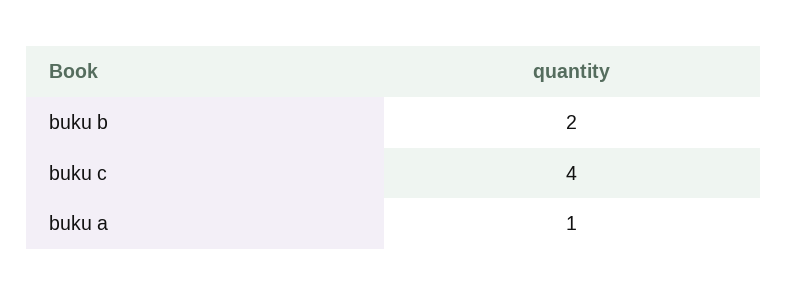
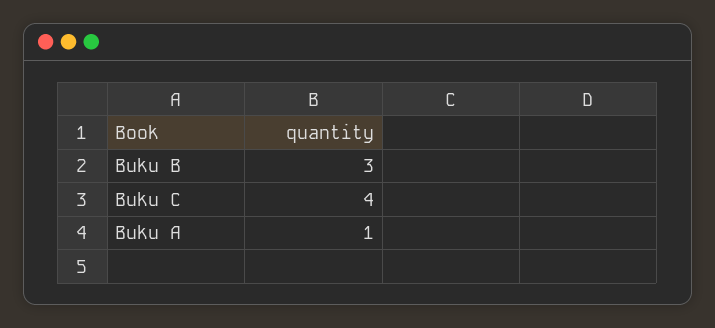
buku b: 2 -> 3

